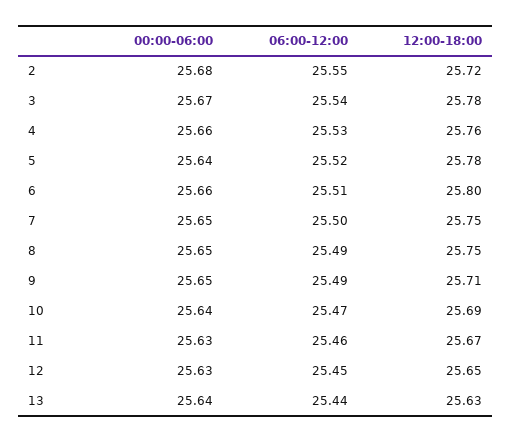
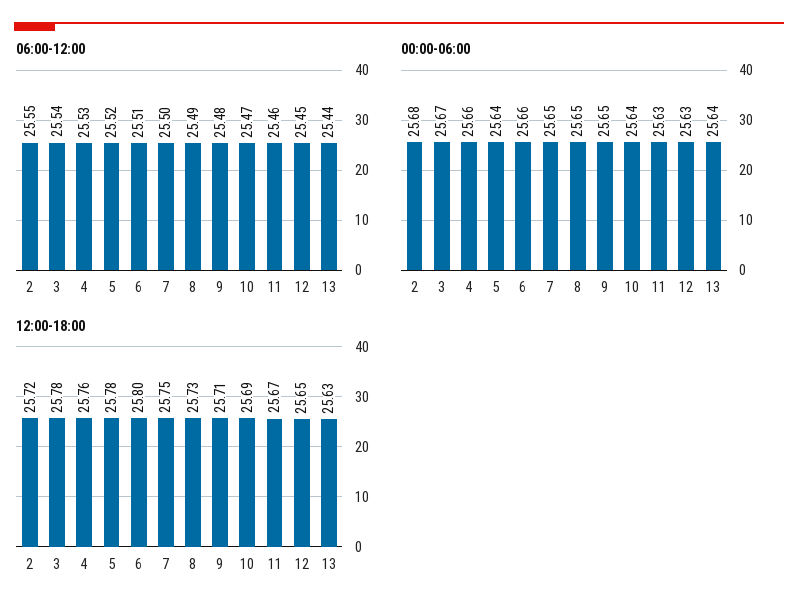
12:00-18:00, 8: 25.75 -> 25.73
06:00-12:00, 9: 25.49 -> 25.48

